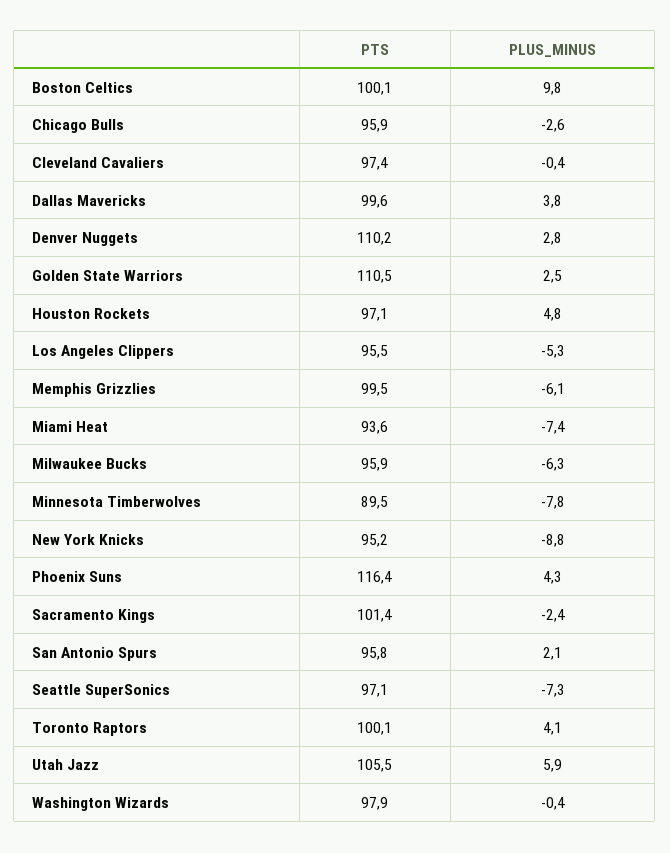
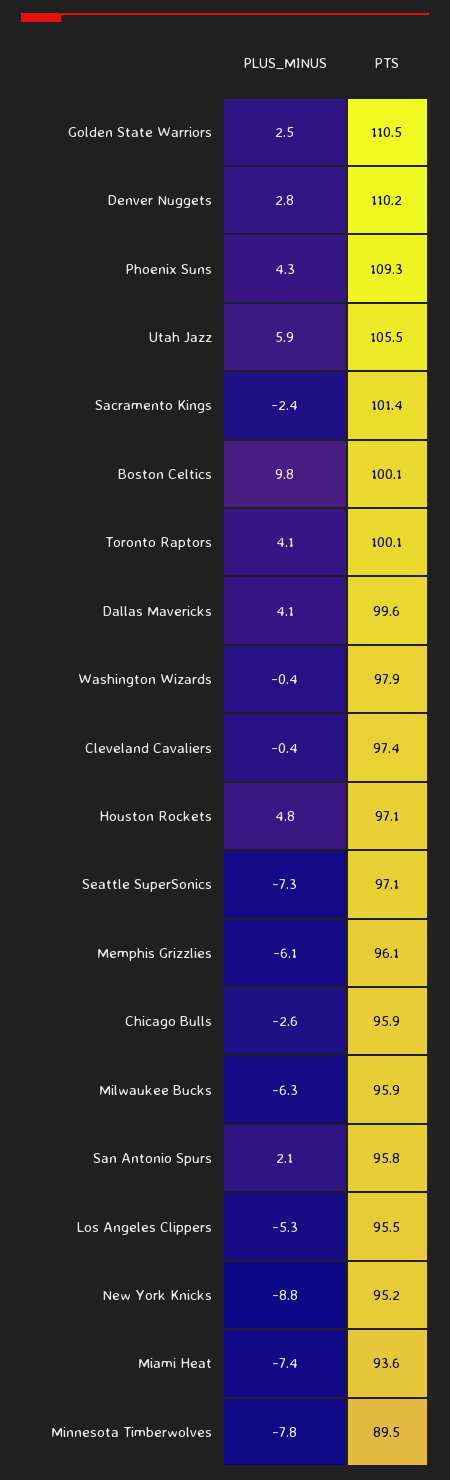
PLUS_MINUS, Dallas Mavericks: 3.8 -> 4.1
PTS, Memphis Grizzlies: 99.5 -> 96.1
PTS, Phoenix Suns: 116.4 -> 109.3

